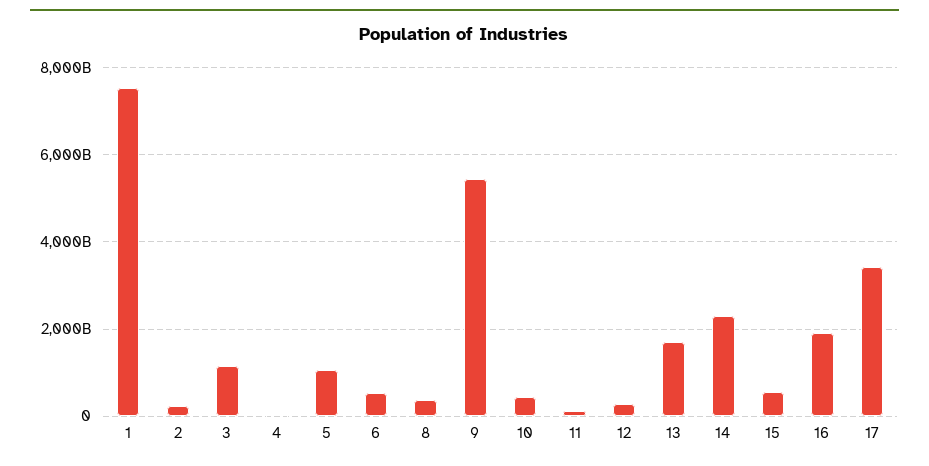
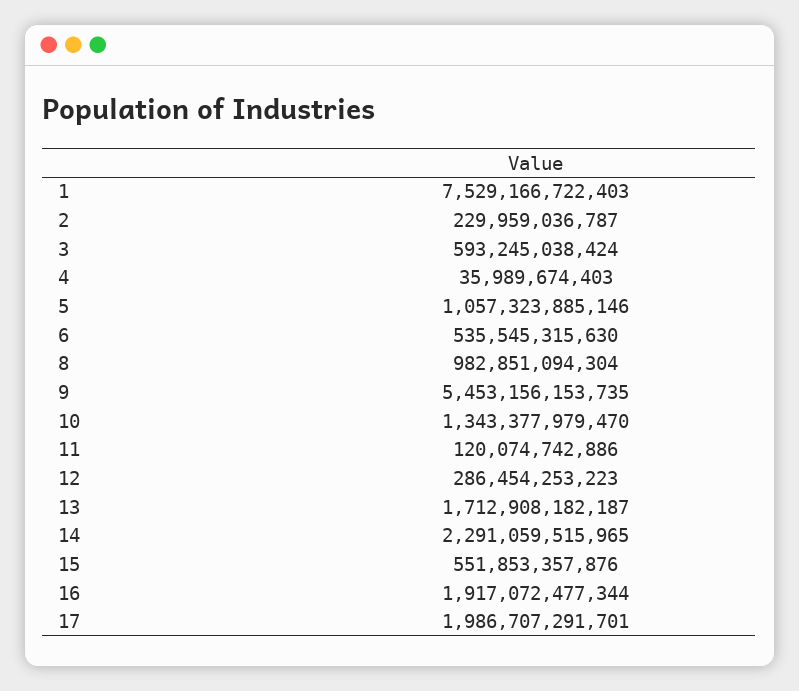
3: 1200000000000 -> 593245038424
8: 400000000000 -> 982851094304
10: 400000000000 -> 1343377979470
17: 3400000000000 -> 1986707291701

